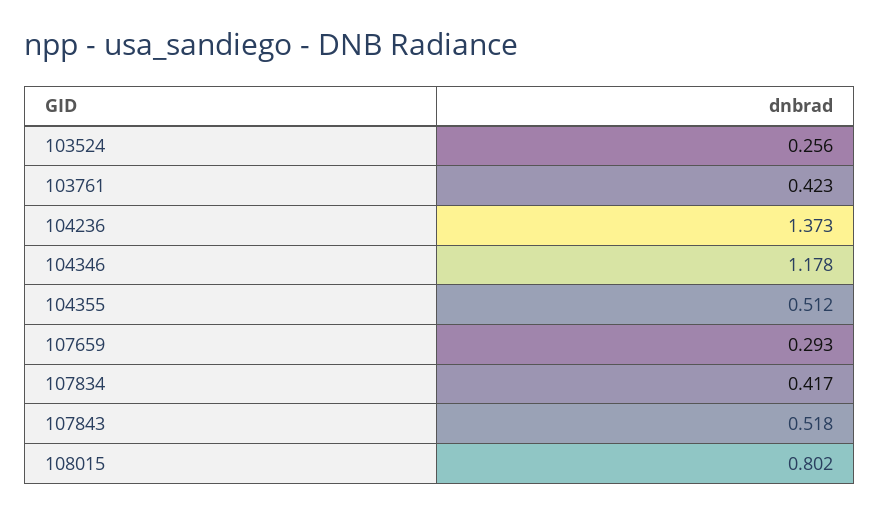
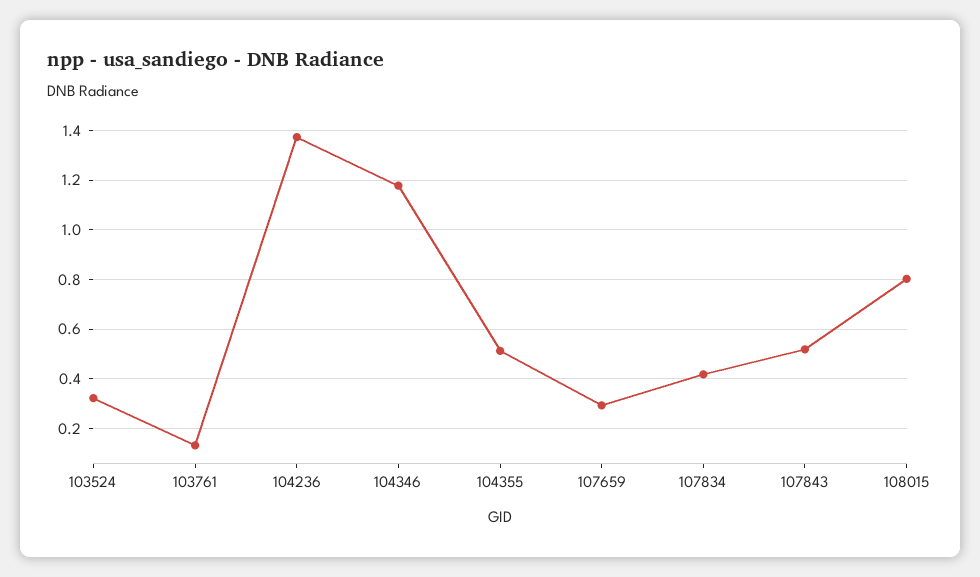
103524: 0.256 -> 0.325
103761: 0.423 -> 0.125

